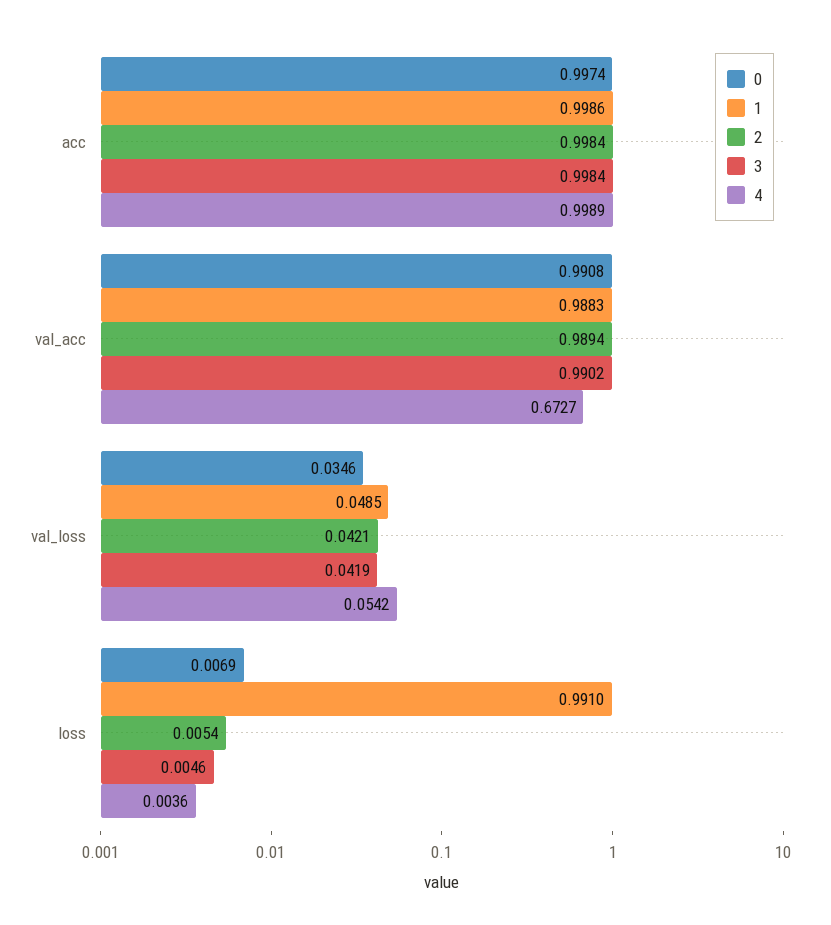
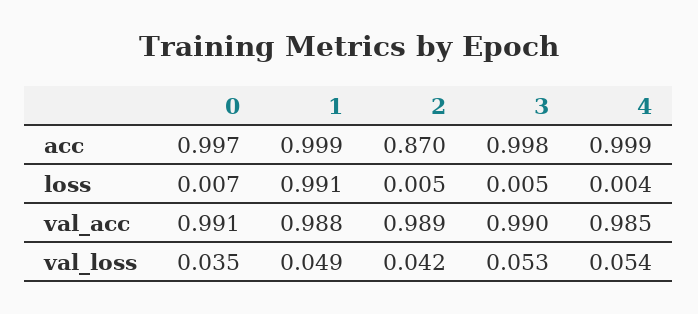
2, acc: 0.9984 -> 0.87
4, val_acc: 0.6727 -> 0.985
3, val_loss: 0.0419 -> 0.053

